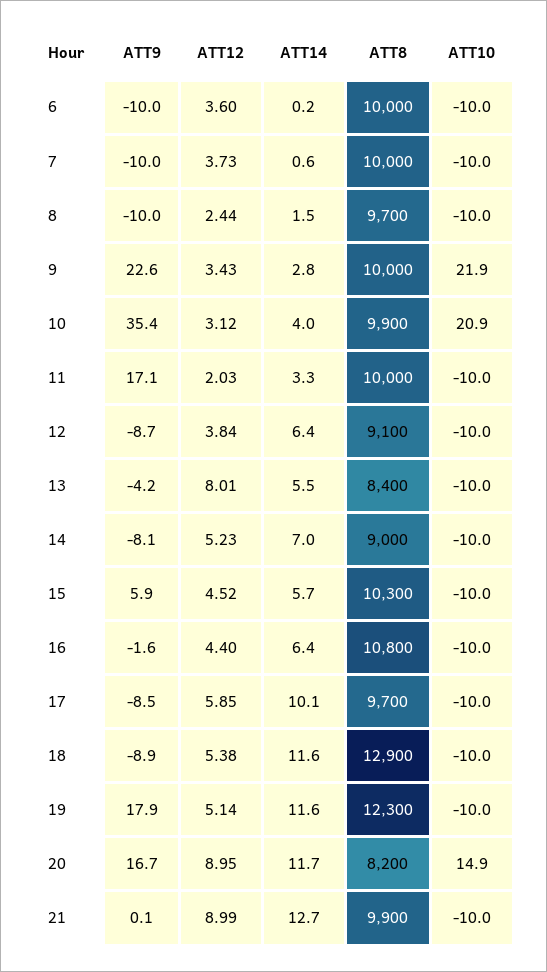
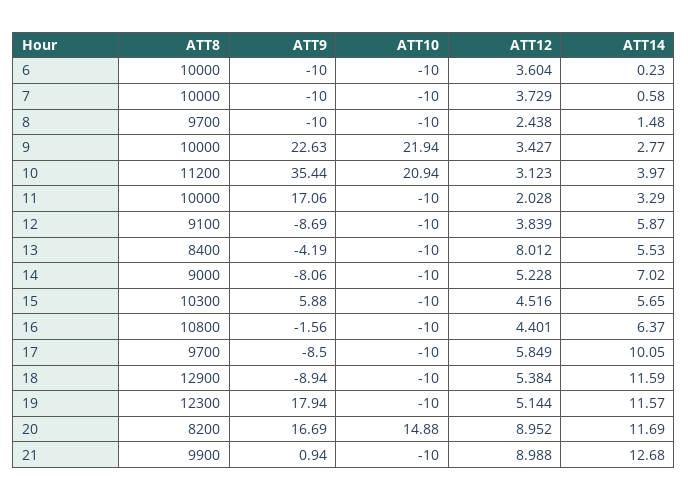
ATT8, 10: 9900 -> 11200
ATT14, 12: 6.4 -> 5.87
ATT9, 21: 0.1 -> 0.94

